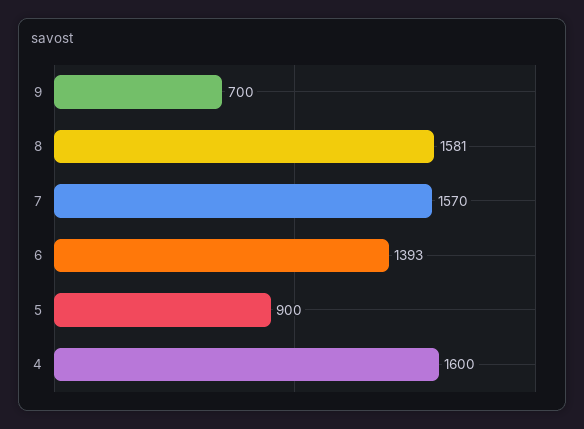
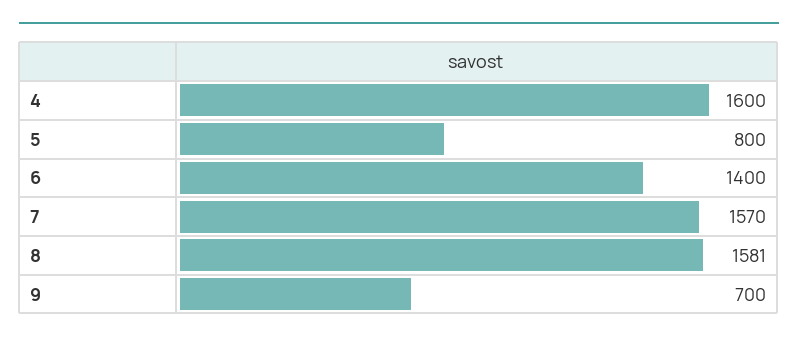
6: 1393 -> 1400
5: 900 -> 800

